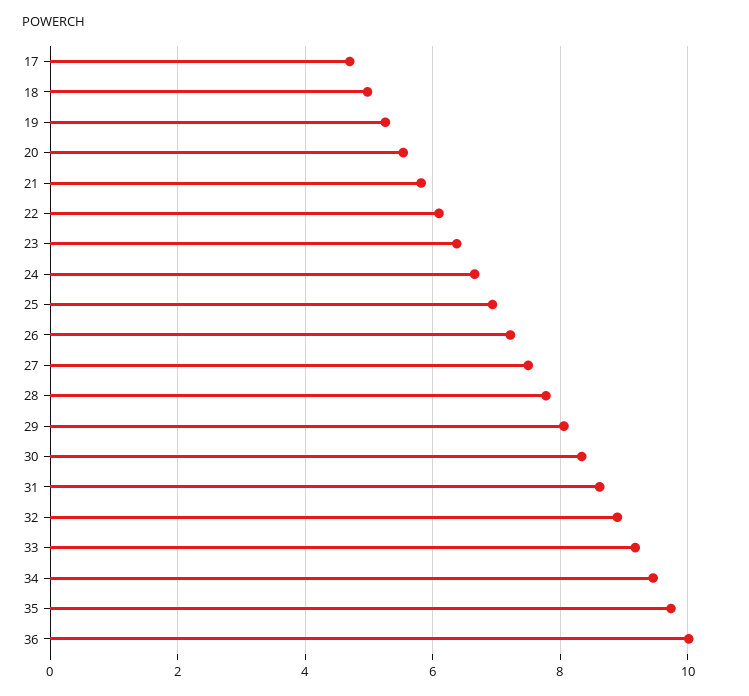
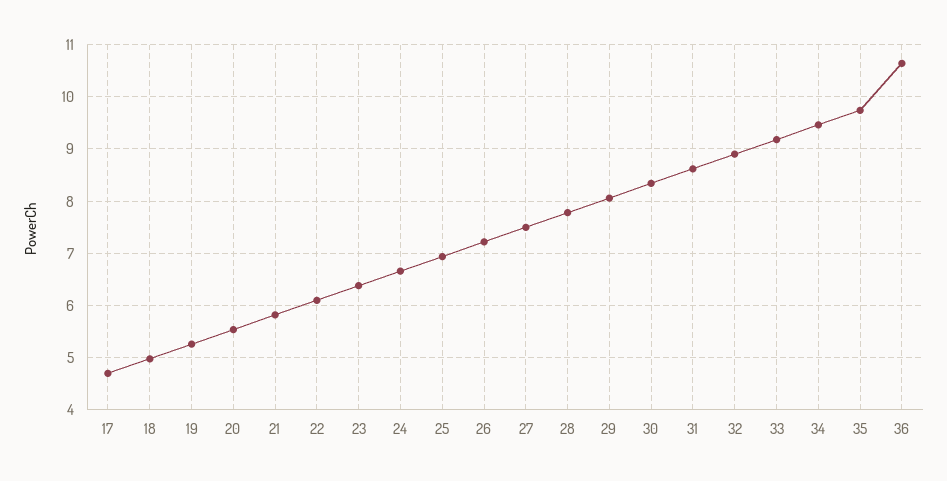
36: 10 -> 10.6

